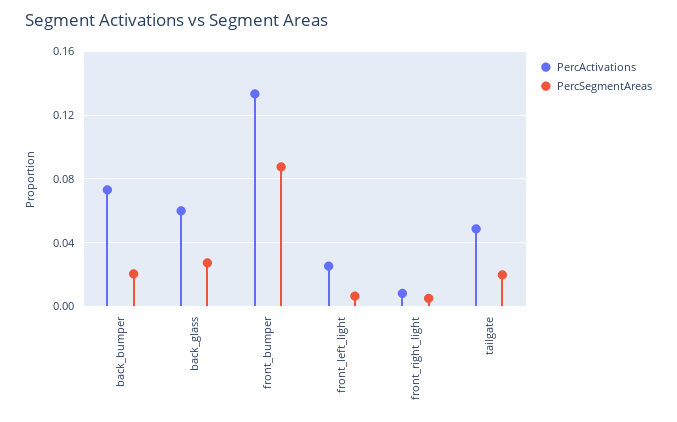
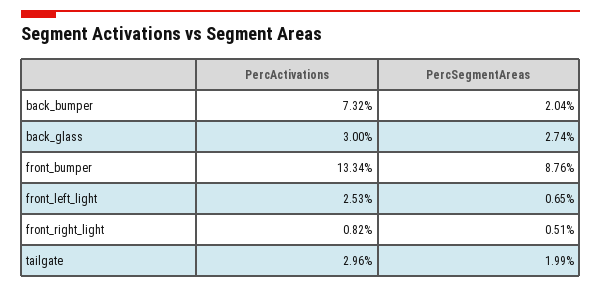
PercActivations, back_glass: 0.06 -> 0.03
PercActivations, tailgate: 0.05 -> 0.0296

